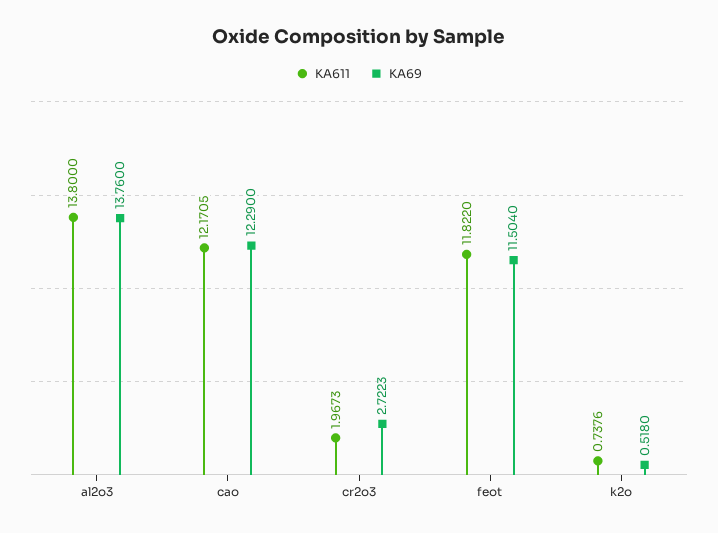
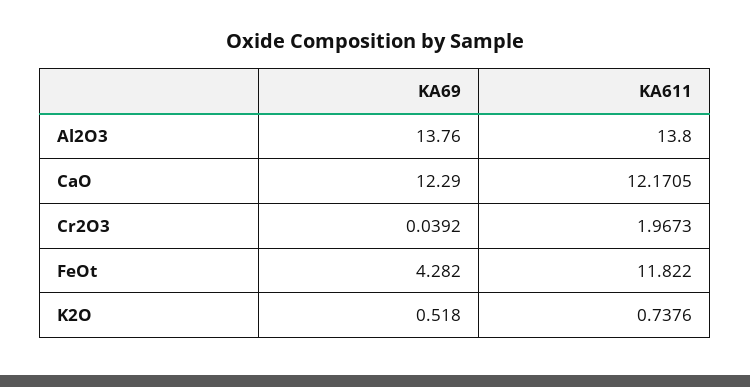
KA69, cr2o3: 2.7223 -> 0.0392
KA69, feot: 11.504 -> 4.282

